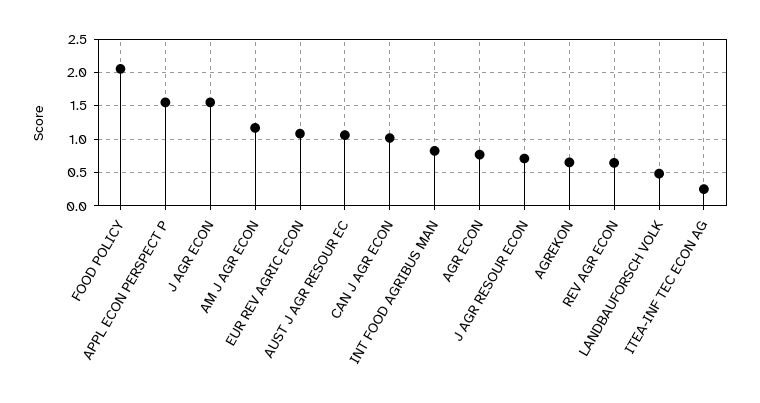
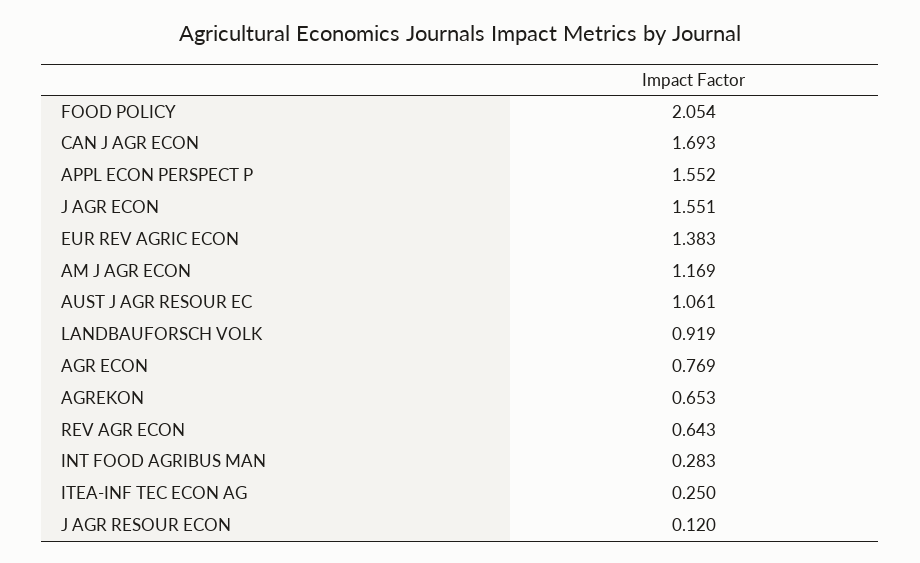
EUR REV AGRIC ECON: 1.1 -> 1.383
CAN J AGR ECON: 1 -> 1.693
INT FOOD AGRIBUS MAN: 0.8 -> 0.283
J AGR RESOUR ECON: 0.7 -> 0.12
LANDBAUFORSCH VOLK: 0.5 -> 0.919

